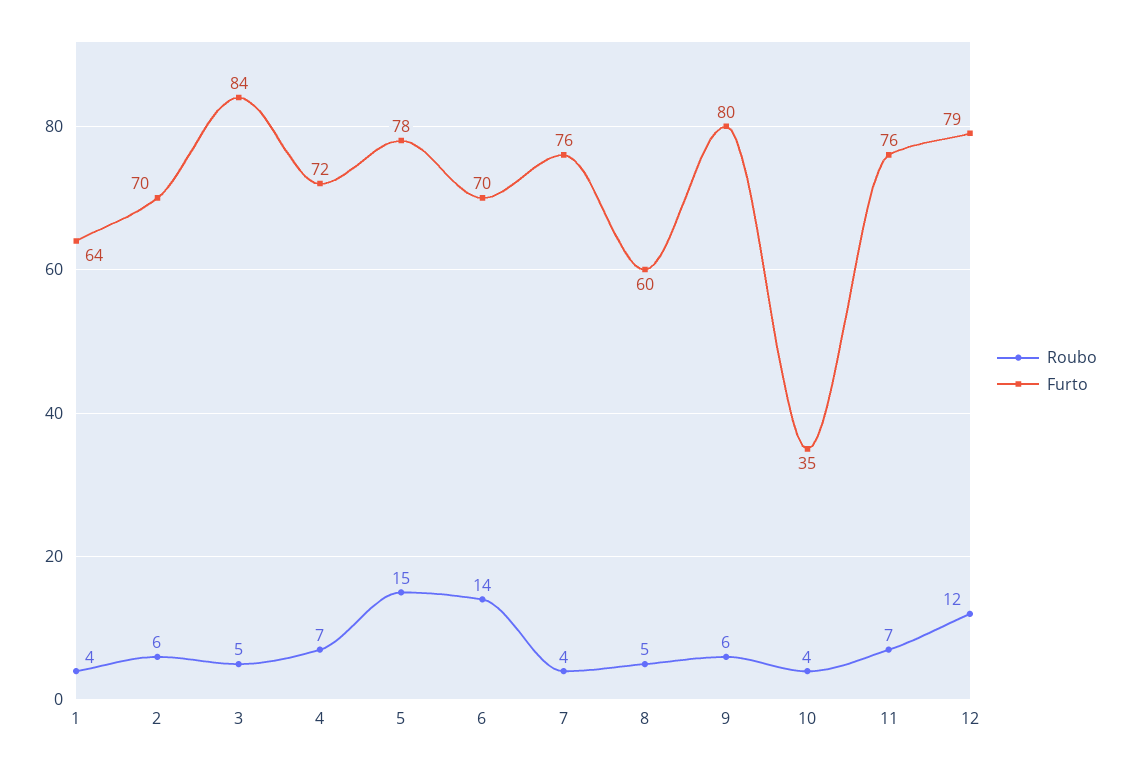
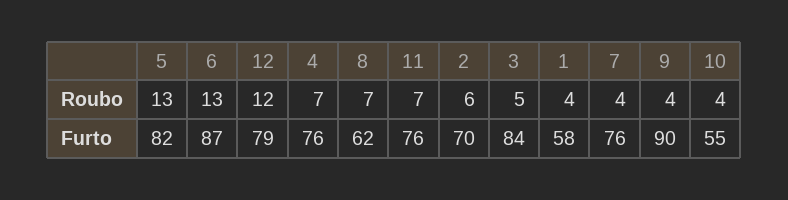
Furto, 1: 64 -> 58
Furto, 4: 72 -> 76
Roubo, 5: 15 -> 13
Furto, 5: 78 -> 82
Roubo, 6: 14 -> 13
Furto, 6: 70 -> 87
Roubo, 8: 5 -> 7
Furto, 8: 60 -> 62
Roubo, 9: 6 -> 4
Furto, 9: 80 -> 90
Furto, 10: 35 -> 55

